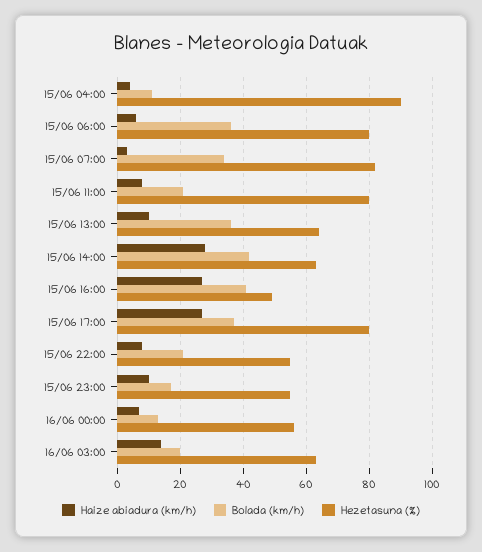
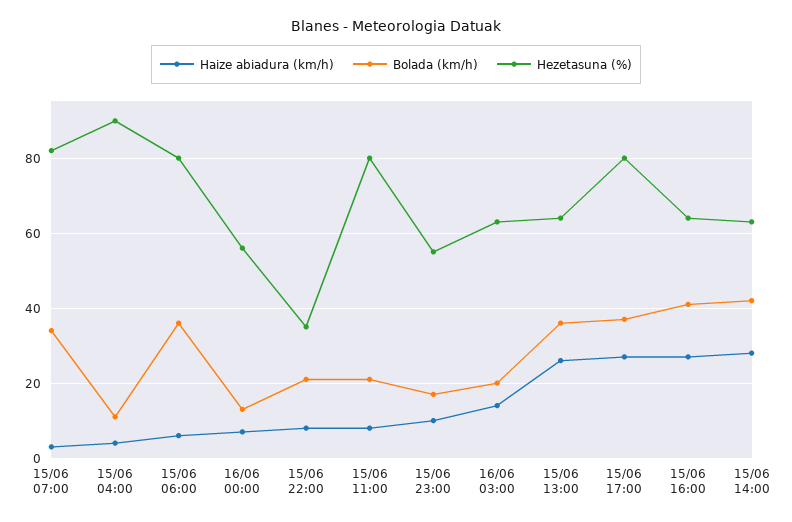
Haize abiadura (km/h), 15/06 13:00: 10 -> 25
Hezetasuna (%), 15/06 16:00: 50 -> 65
Hezetasuna (%), 15/06 22:00: 55 -> 35

